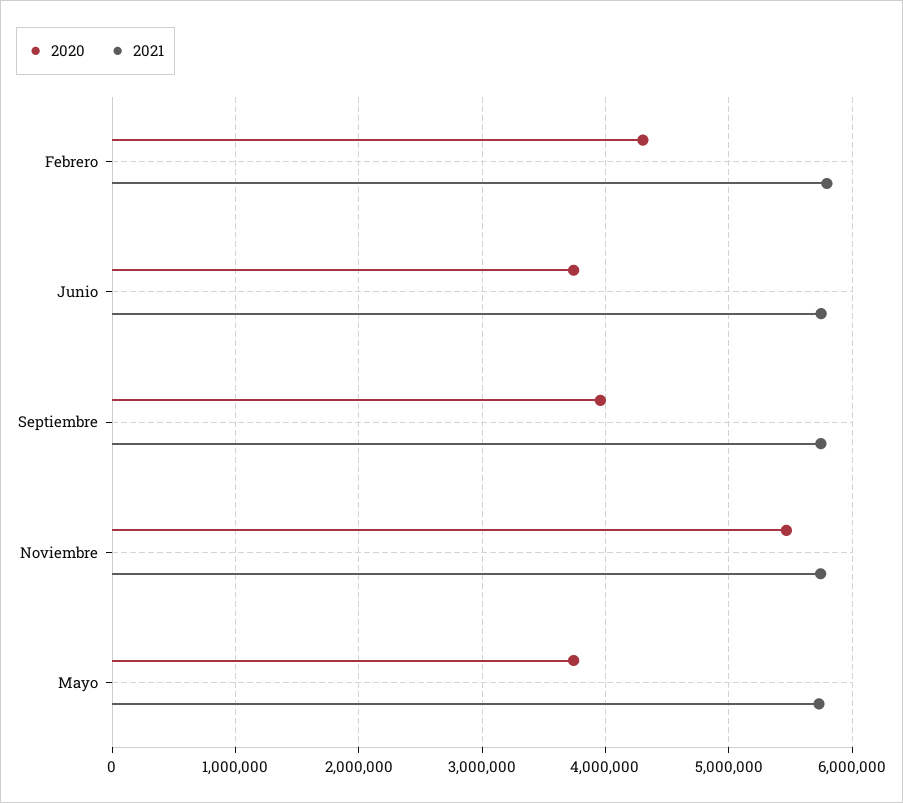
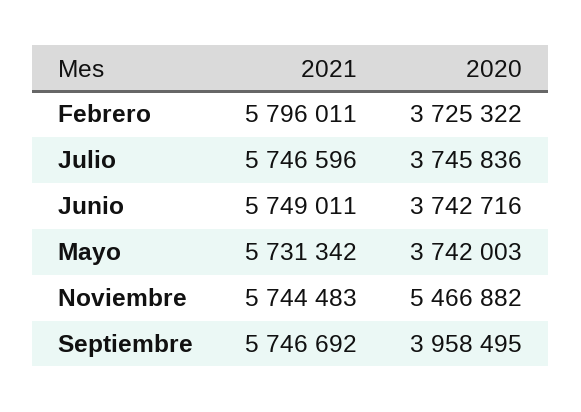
2020, Febrero: 4300000 -> 3725322
2021, Julio: none -> 5746596
2020, Julio: none -> 3745836

